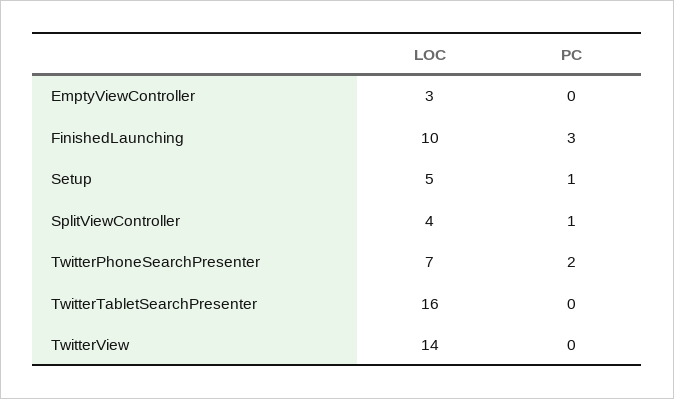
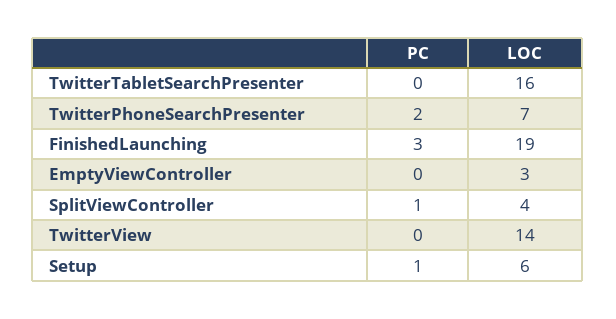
LOC, FinishedLaunching: 10 -> 19
LOC, Setup: 5 -> 6

